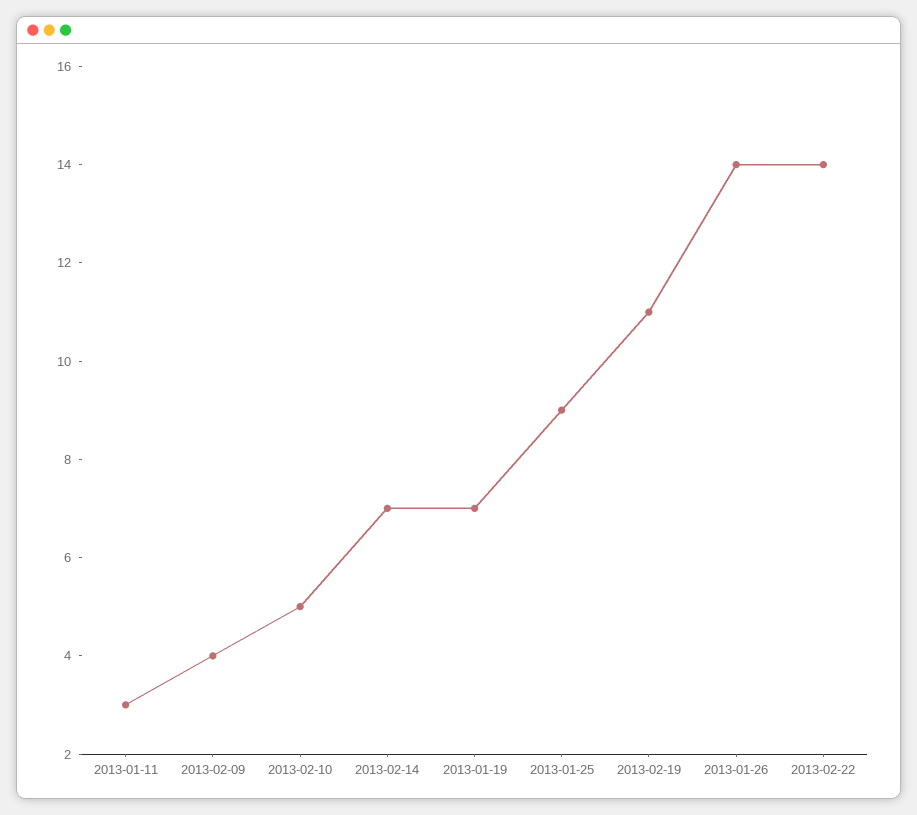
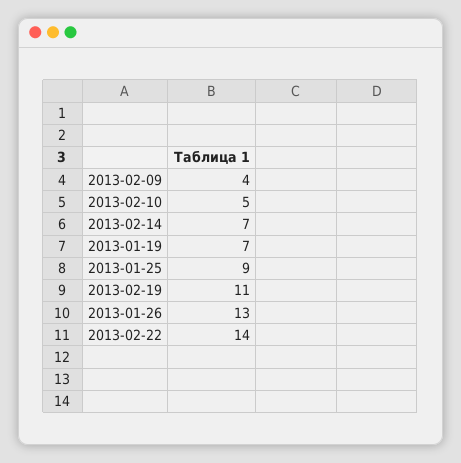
2013-01-11: 3 -> none
2013-01-26: 14 -> 13

